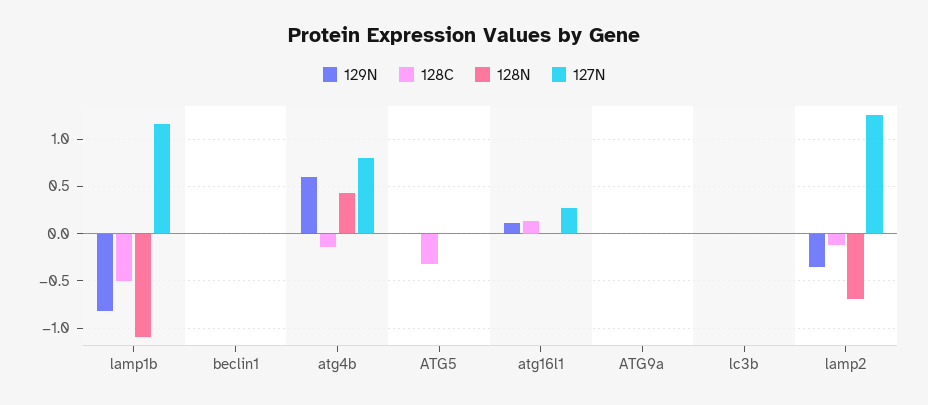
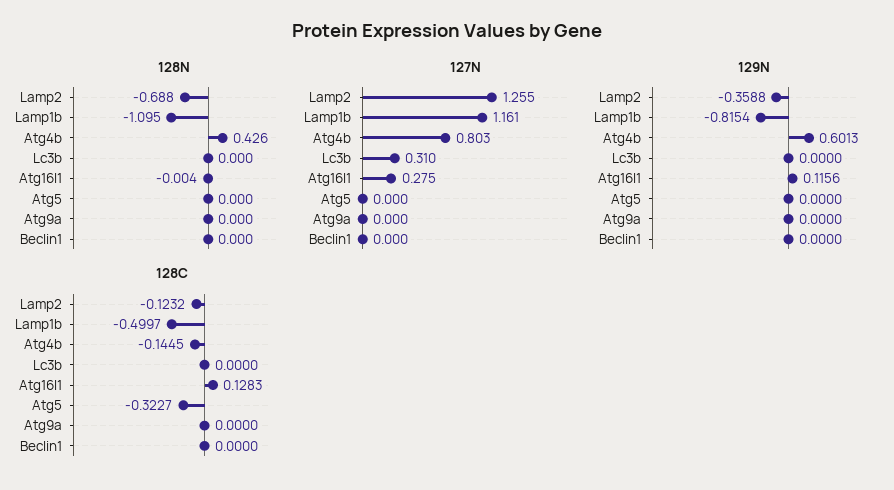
127N, lc3b: 0 -> 0.31

